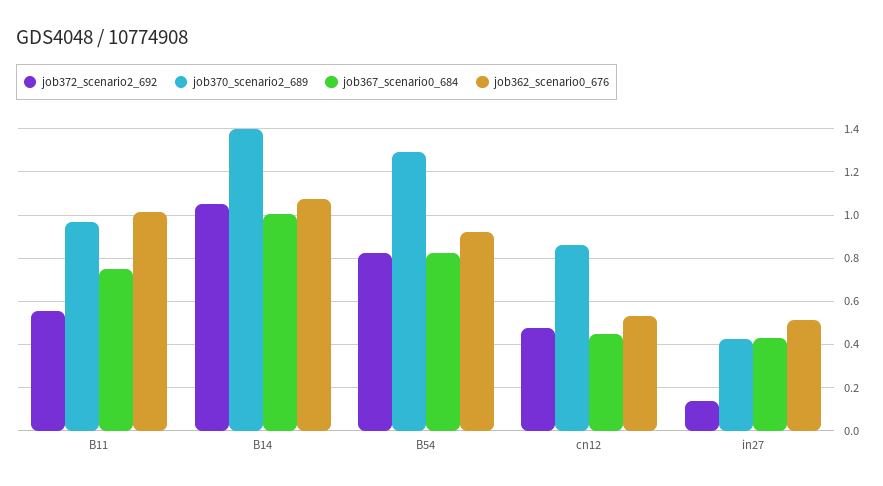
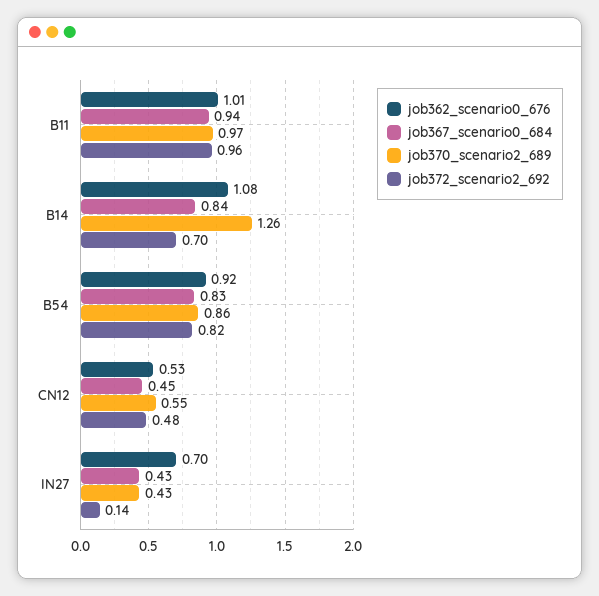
job372_scenario2_692, B11: 0.55 -> 0.96
job367_scenario0_684, B11: 0.75 -> 0.94
job372_scenario2_692, B14: 1.05 -> 0.7
job370_scenario2_689, B14: 1.4 -> 1.26
job367_scenario0_684, B14: 1 -> 0.84
job370_scenario2_689, B54: 1.3 -> 0.86
job370_scenario2_689, cn12: 0.85 -> 0.55
job362_scenario0_676, in27: 0.5 -> 0.7

